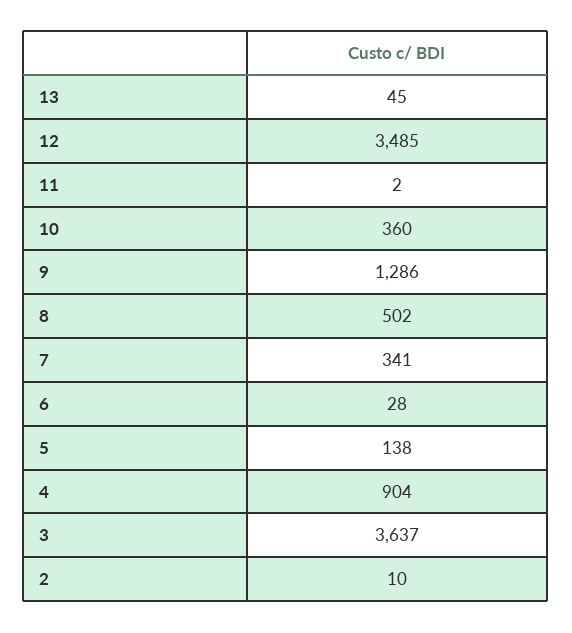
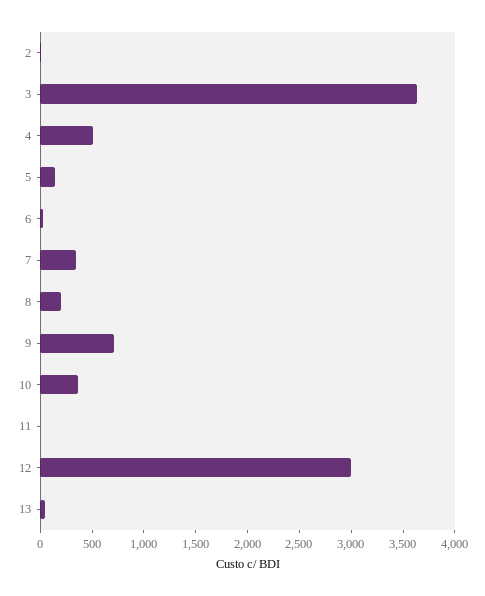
12: 3485 -> 3000
9: 1286 -> 700
8: 502 -> 200
4: 904 -> 500

